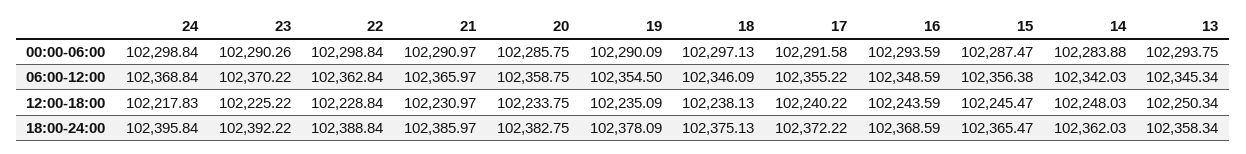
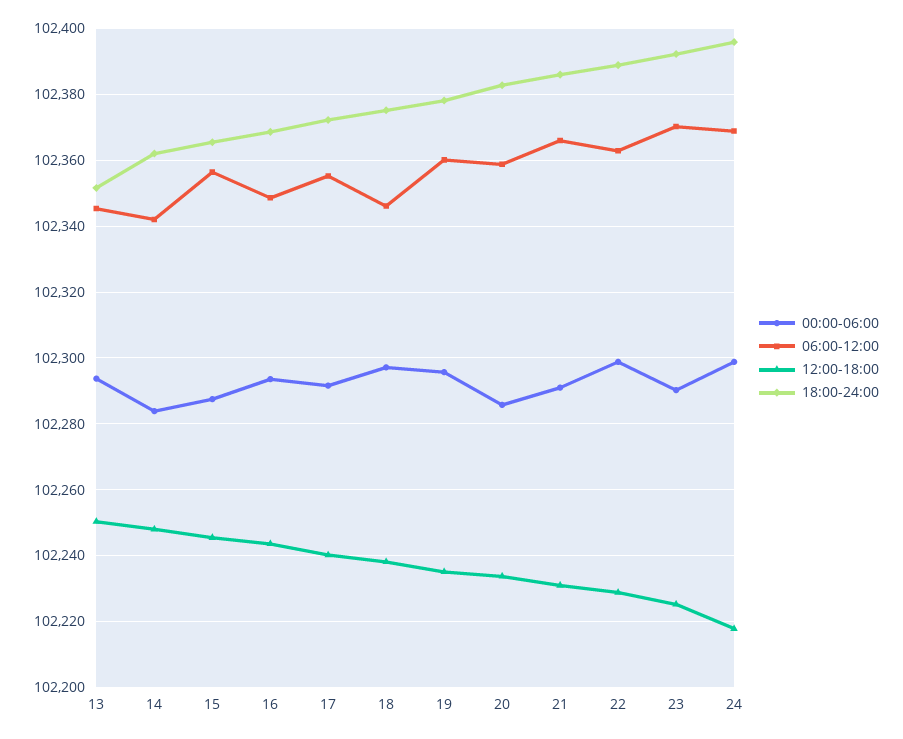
00:00-06:00, 19: 102290.09 -> 102296
06:00-12:00, 19: 102354.5 -> 102360
18:00-24:00, 13: 102358.34 -> 102352

